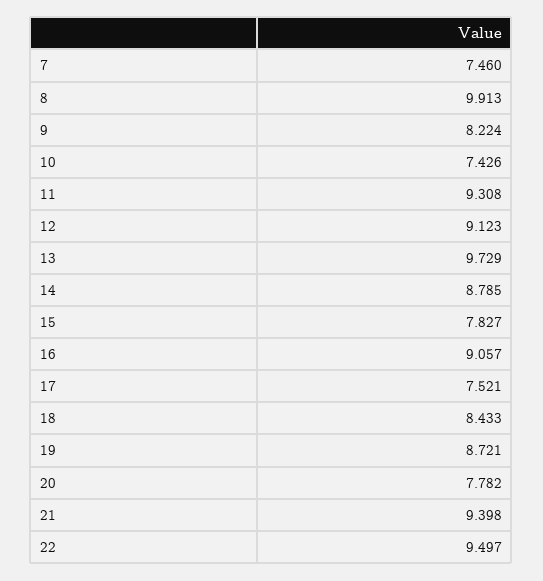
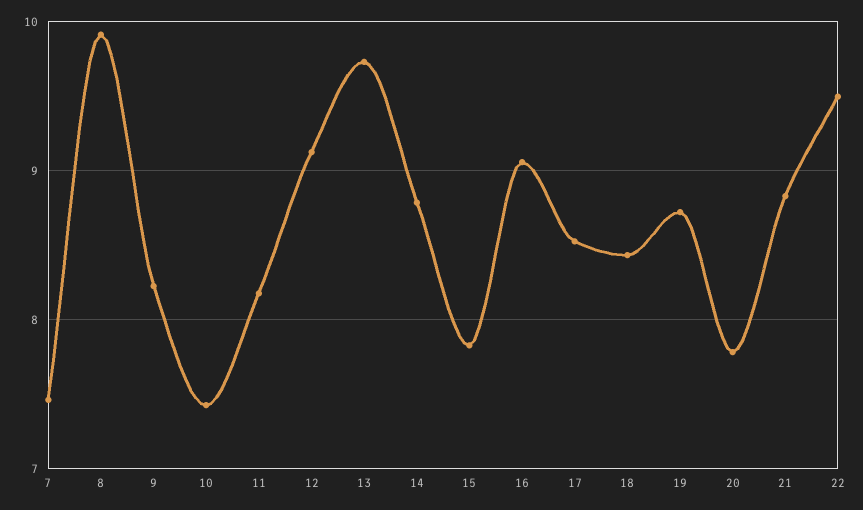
11: 9.308 -> 8.2
17: 7.521 -> 8.5
21: 9.398 -> 8.8

